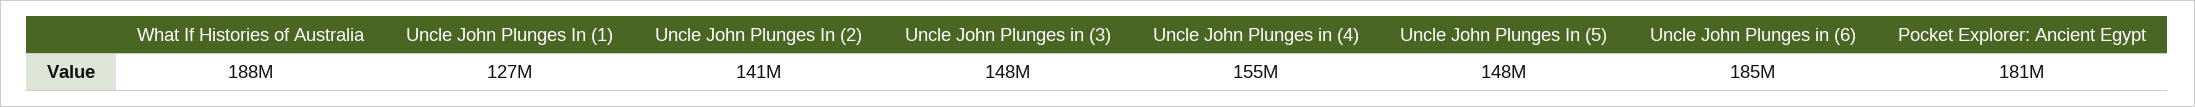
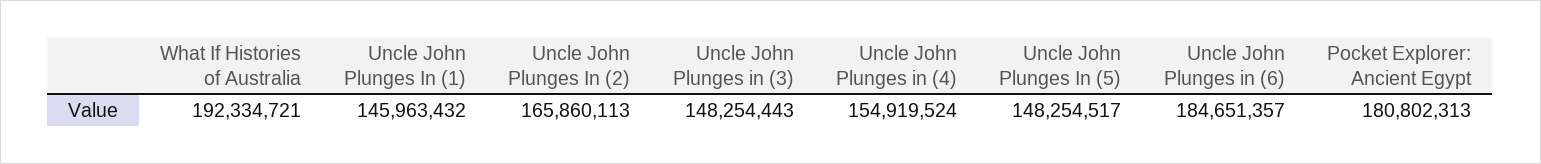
What If Histories of Australia: 188000000 -> 192334721
Uncle John Plunges In (1): 127000000 -> 145963432
Uncle John Plunges In (2): 141000000 -> 165860113

